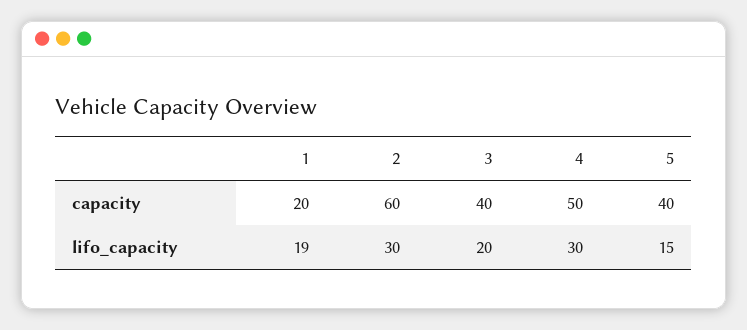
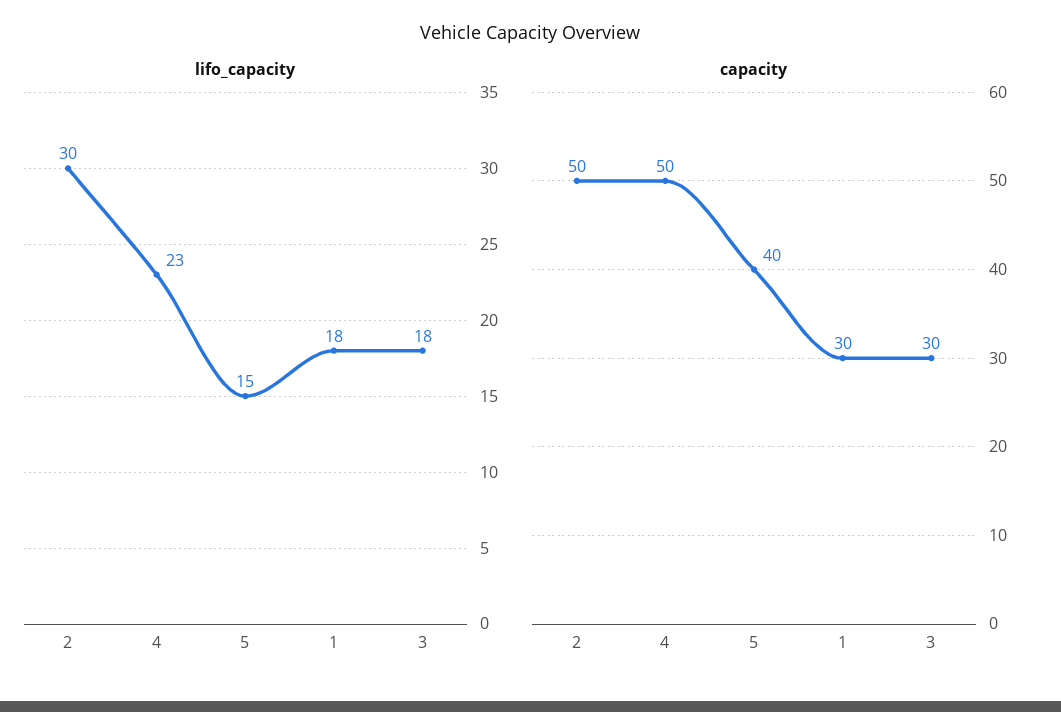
capacity, 1: 20 -> 30
capacity, 2: 60 -> 50
capacity, 3: 40 -> 30
lifo_capacity, 1: 19 -> 18
lifo_capacity, 3: 20 -> 18
lifo_capacity, 4: 30 -> 23

